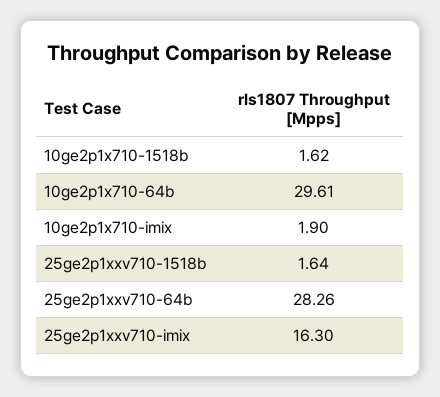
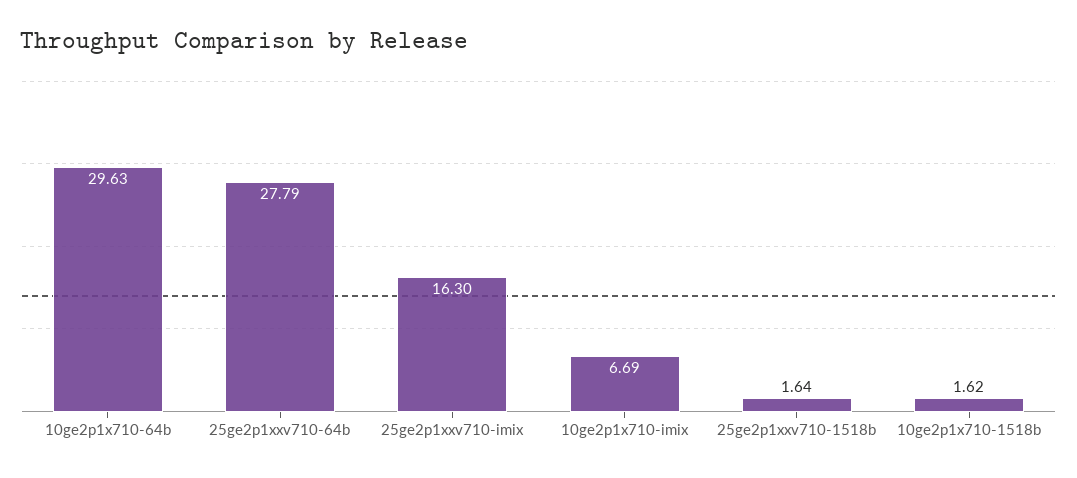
10ge2p1x710-64b: 29.61 -> 29.63
10ge2p1x710-imix: 1.9 -> 6.69
25ge2p1xxv710-64b: 28.26 -> 27.79

